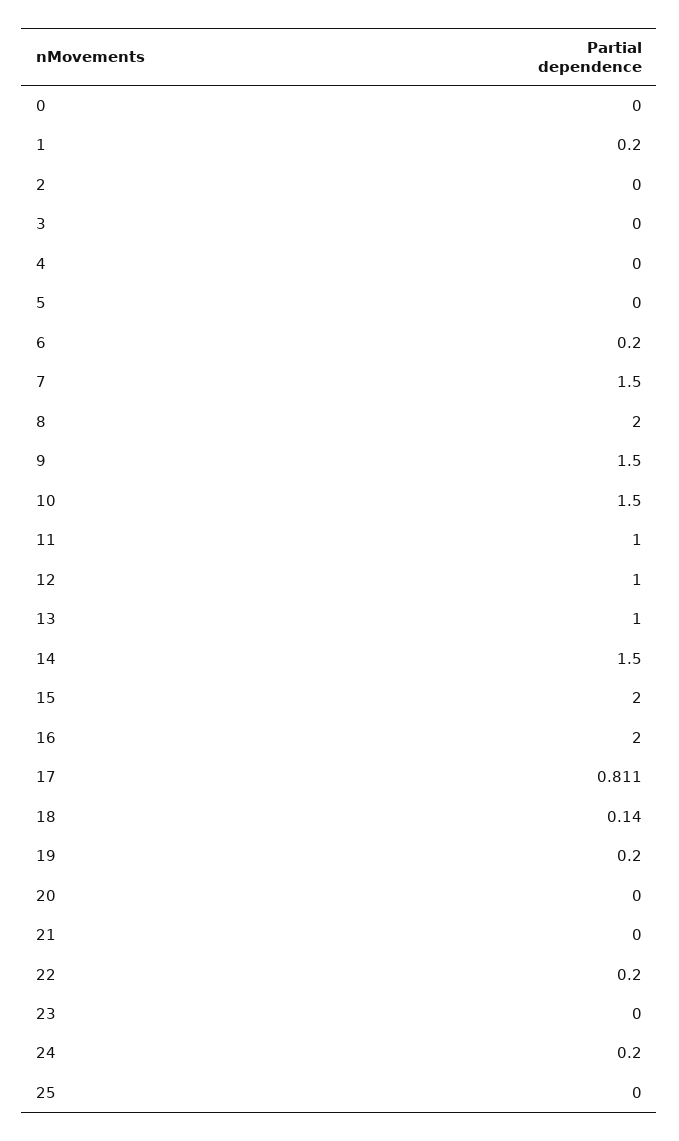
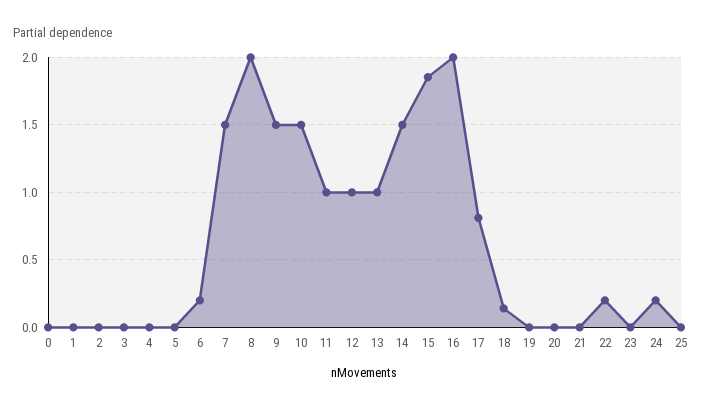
1: 0.2 -> 0
15: 2 -> 1.85
19: 0.2 -> 0

